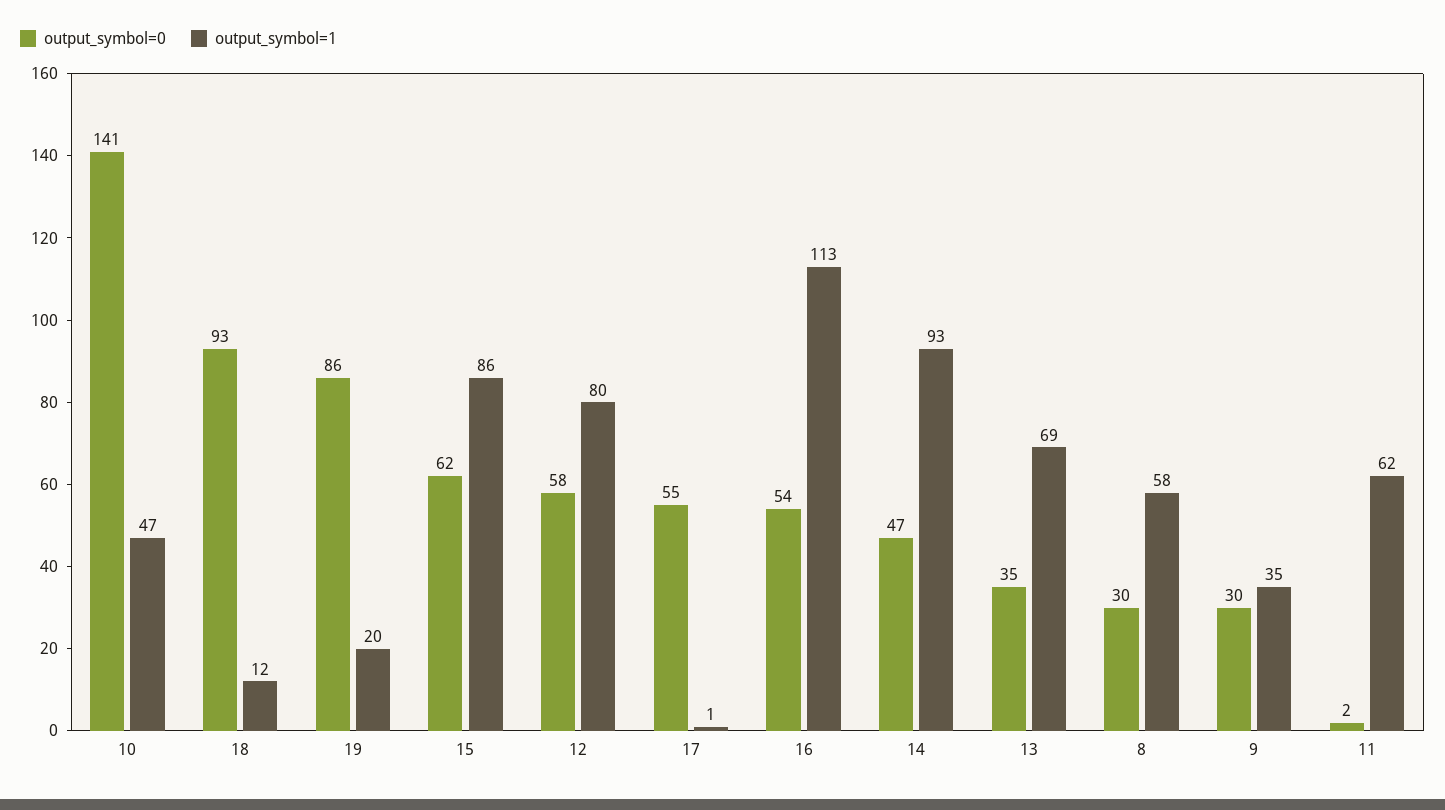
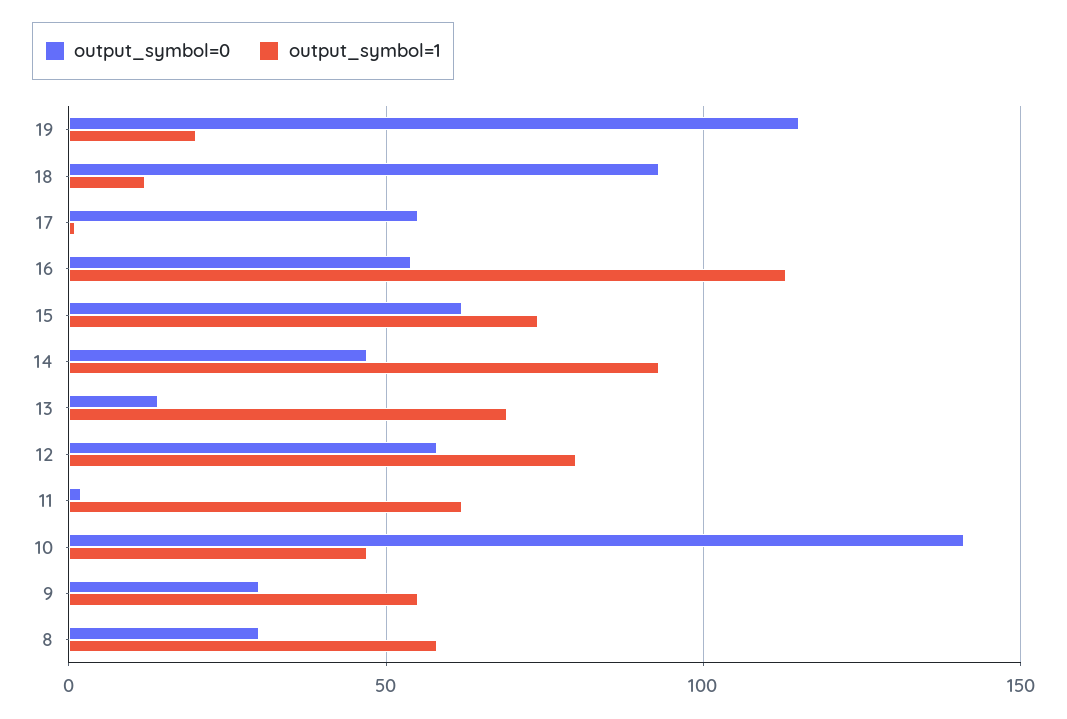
output_symbol=0, 19: 86 -> 115
output_symbol=1, 15: 86 -> 75
output_symbol=0, 13: 35 -> 15
output_symbol=1, 9: 35 -> 55

